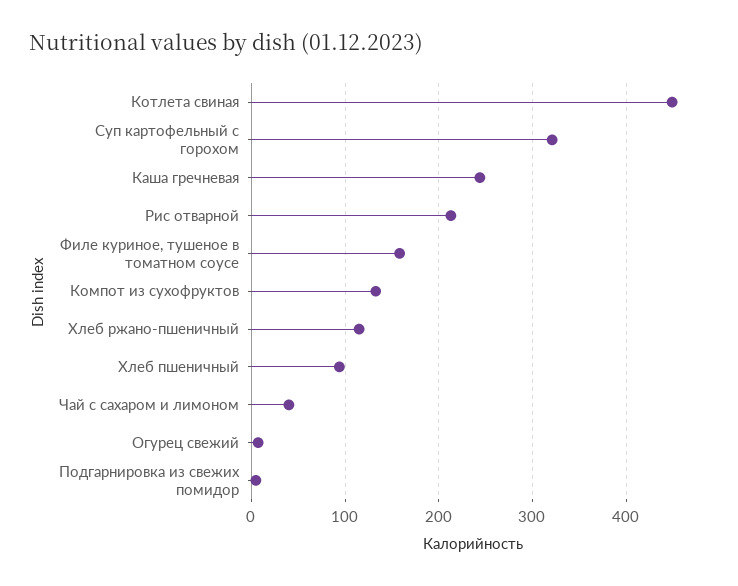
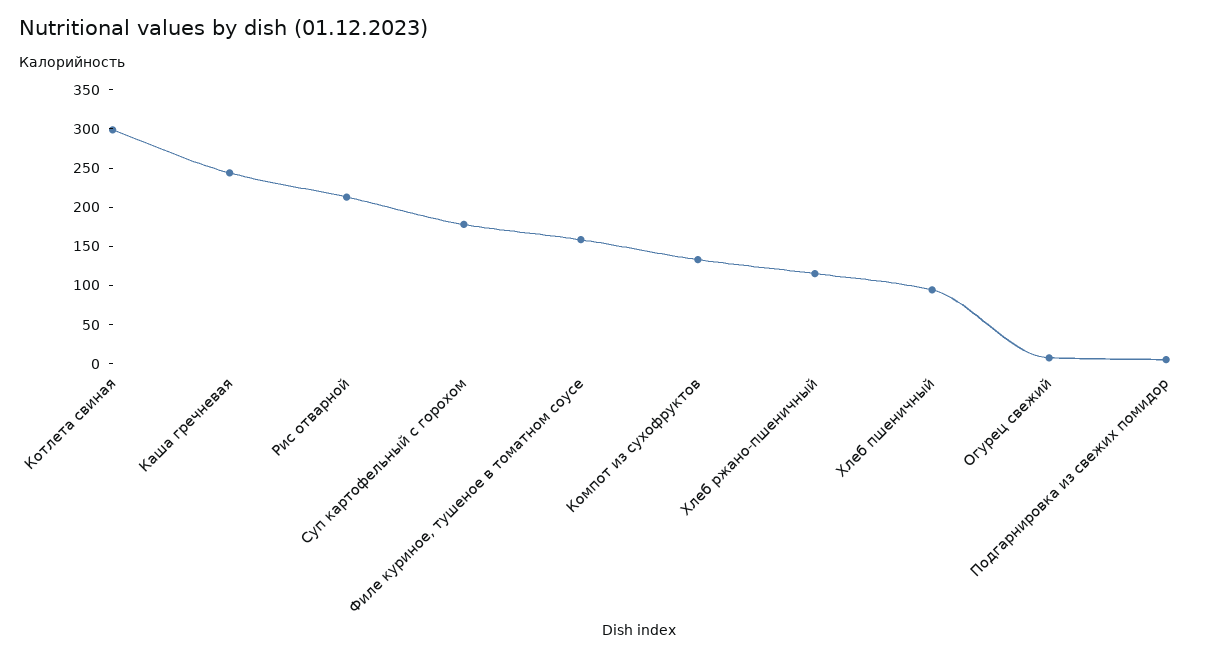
Котлета свиная: 450 -> 300
Суп картофельный с горохом: 320 -> 175
Чай с сахаром и лимоном: 40 -> none

